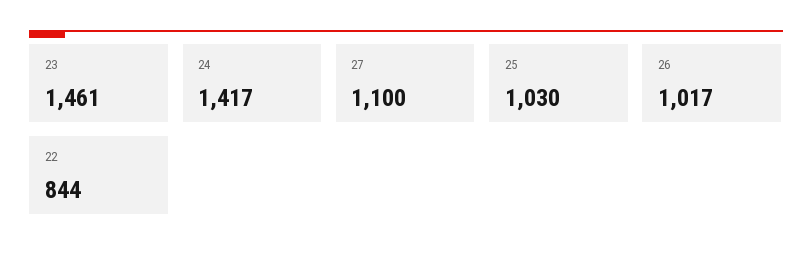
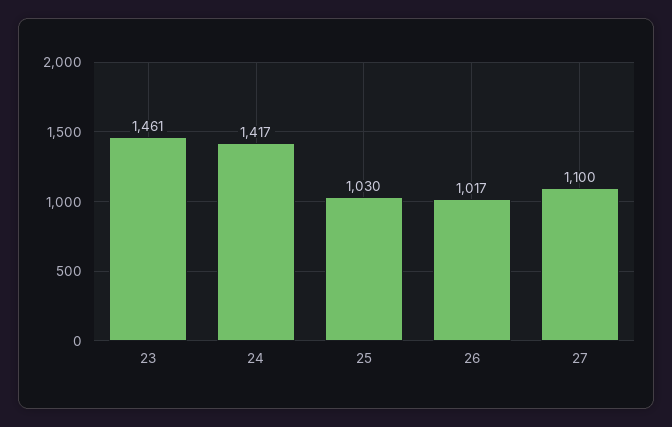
22: 844 -> none

